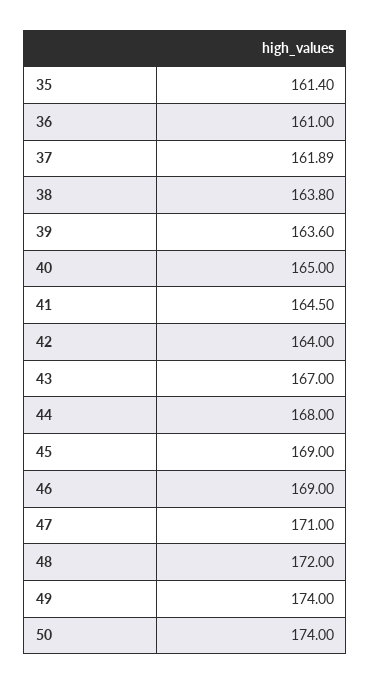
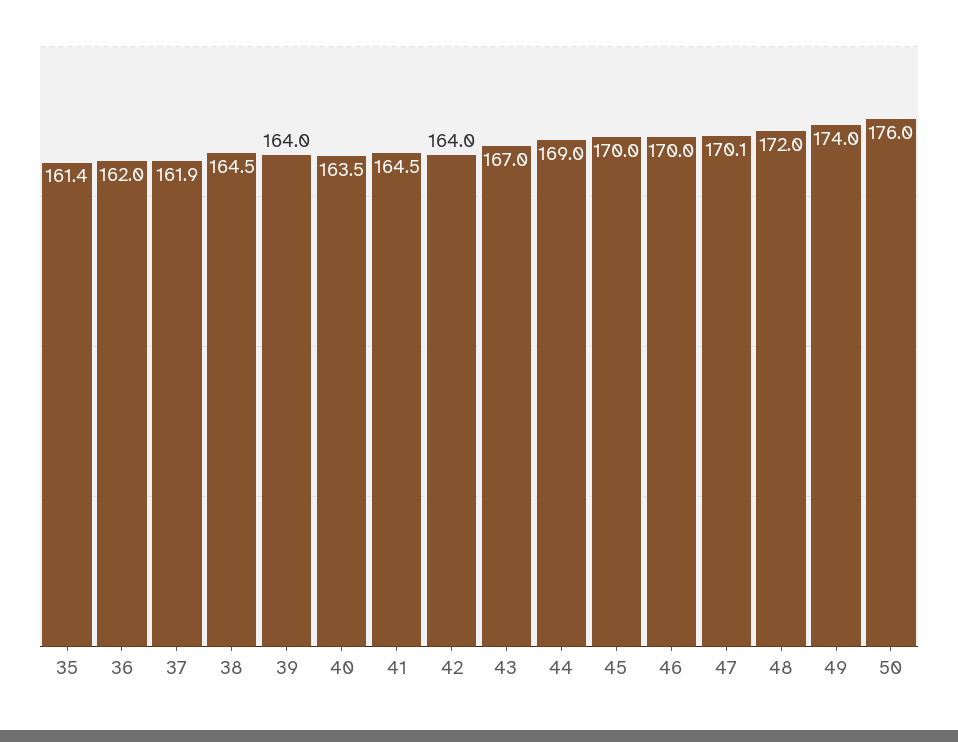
36: 161 -> 162
38: 163.8 -> 164.5
39: 163.6 -> 164
40: 165 -> 163.5
44: 168 -> 169
45: 169 -> 170
46: 169 -> 170
47: 171 -> 170.1
50: 174 -> 176

